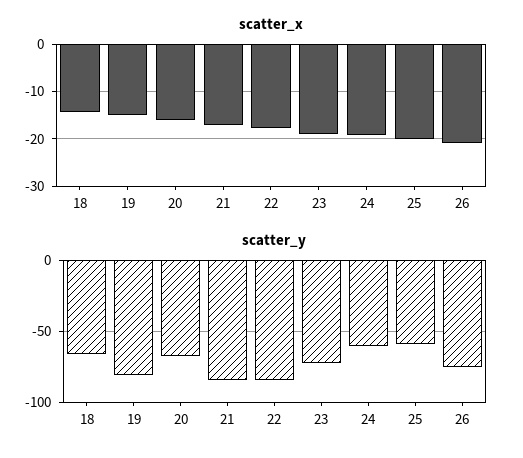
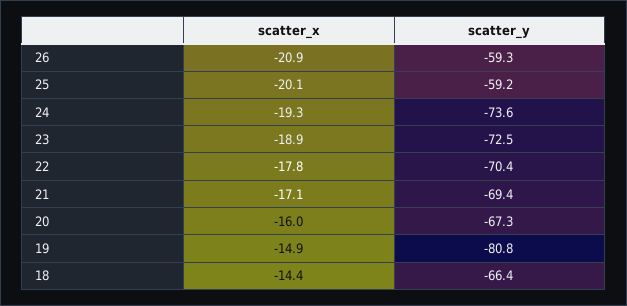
scatter_y, 21: -85 -> -69.4
scatter_y, 22: -85 -> -70.4
scatter_y, 24: -60 -> -73.6
scatter_y, 26: -75 -> -59.3

